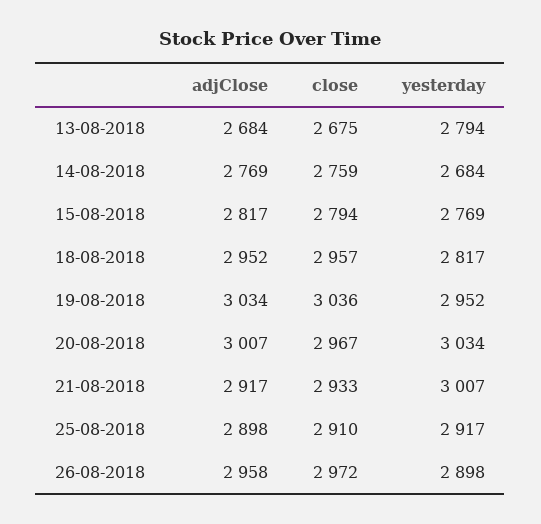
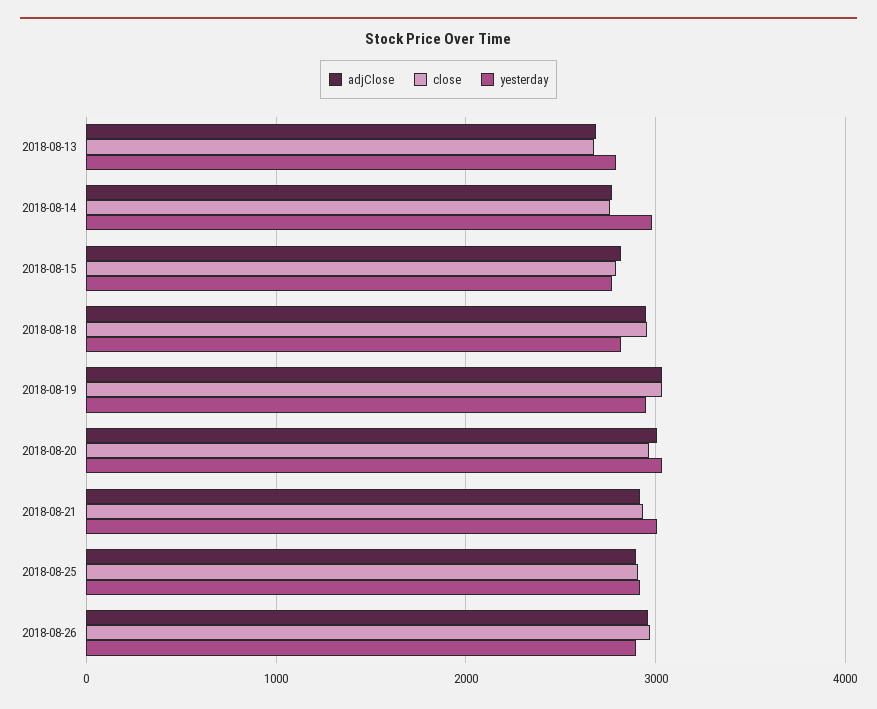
yesterday, 14-08-2018: 2684 -> 3000

